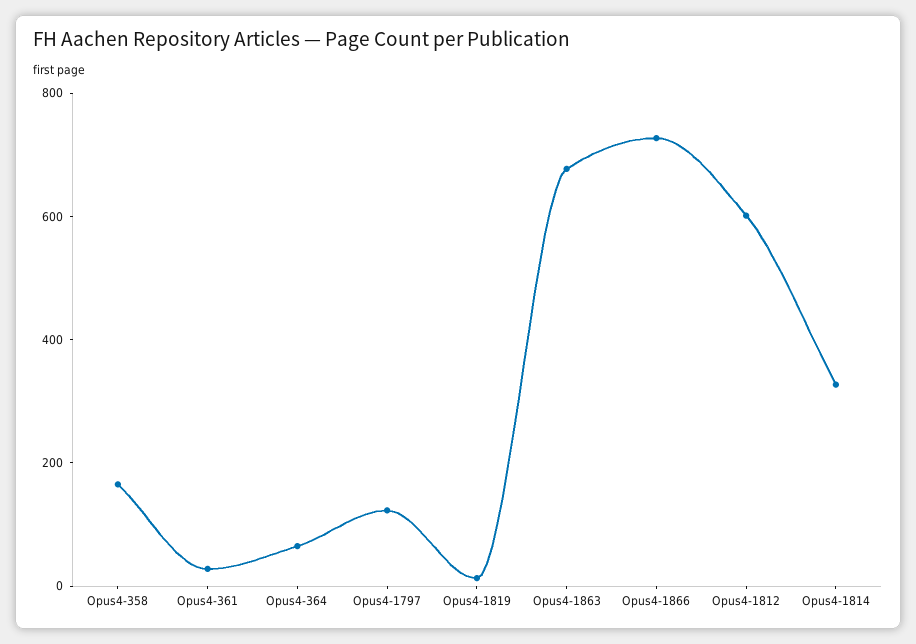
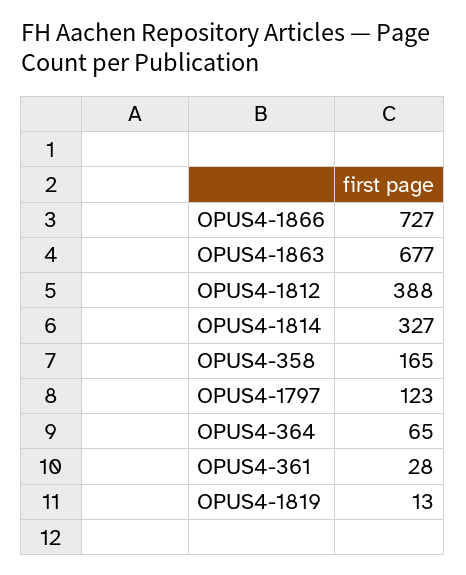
Opus4-1812: 600 -> 388

